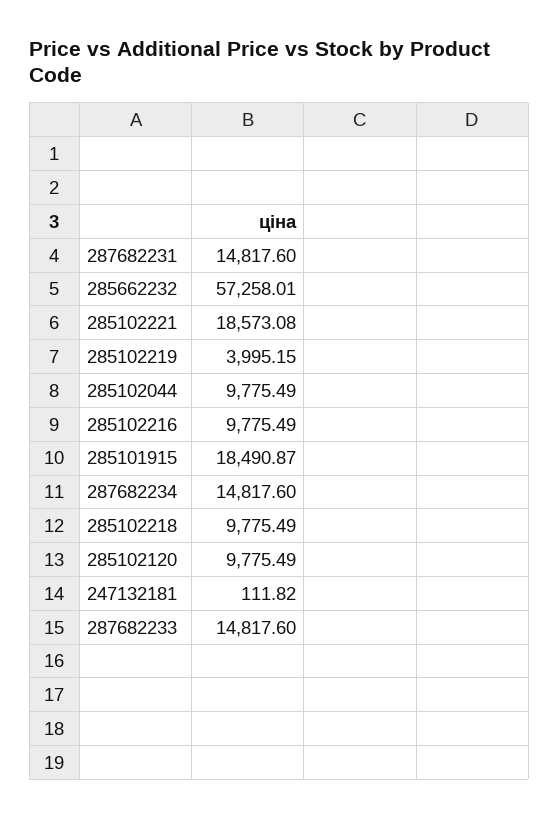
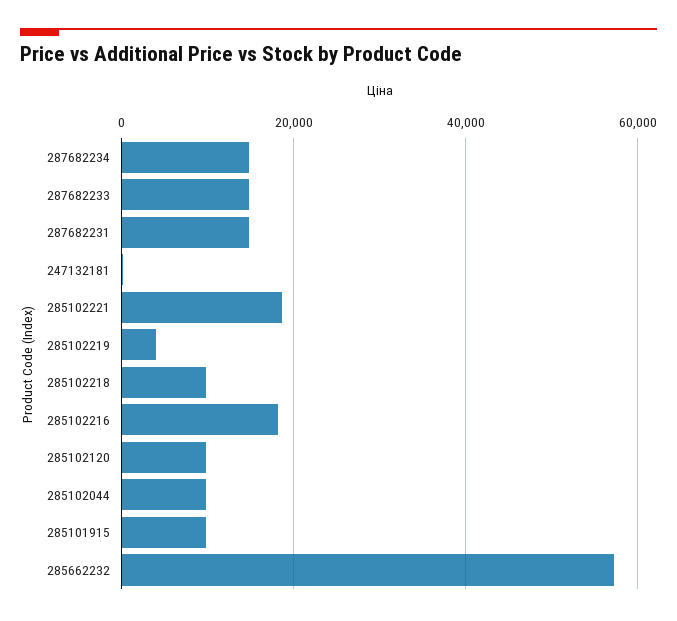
285102216: 9775.49 -> 18000
285101915: 18490.87 -> 10000

